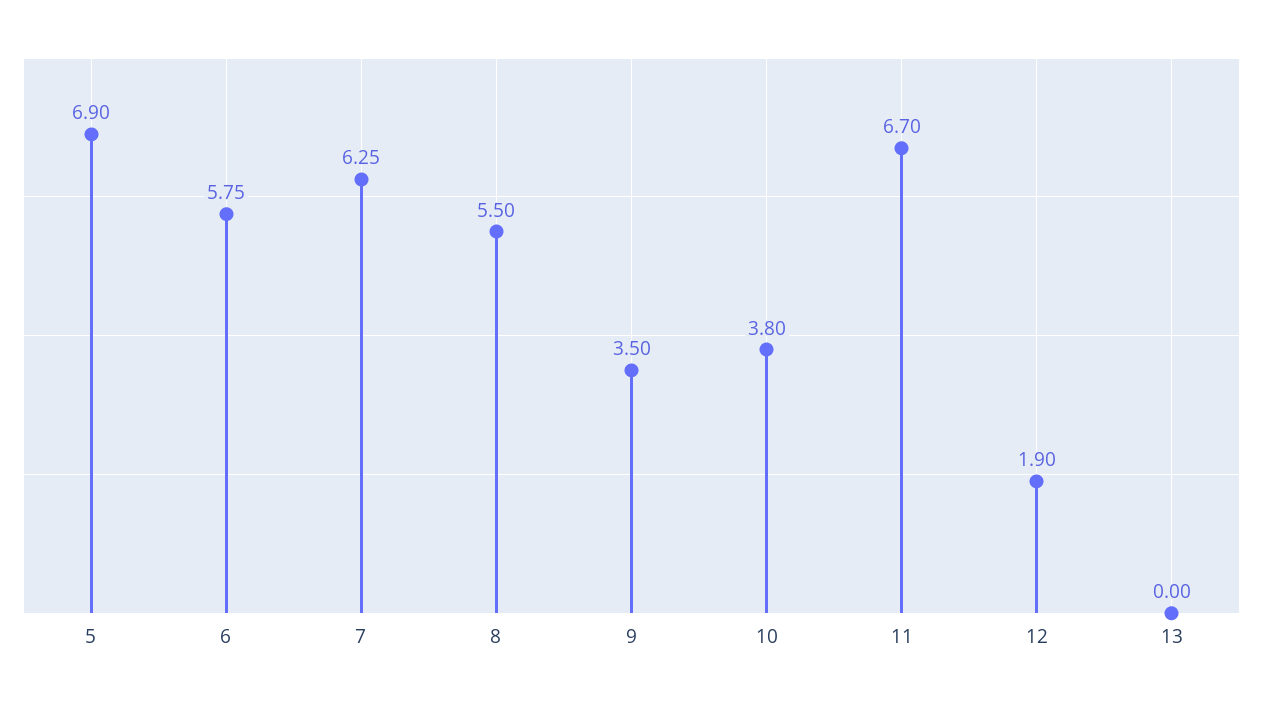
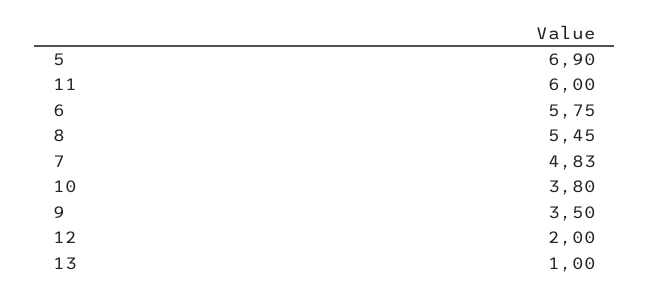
7: 6.25 -> 4.83
8: 5.5 -> 5.45
11: 6.7 -> 6
12: 1.9 -> 2
13: 0 -> 1

